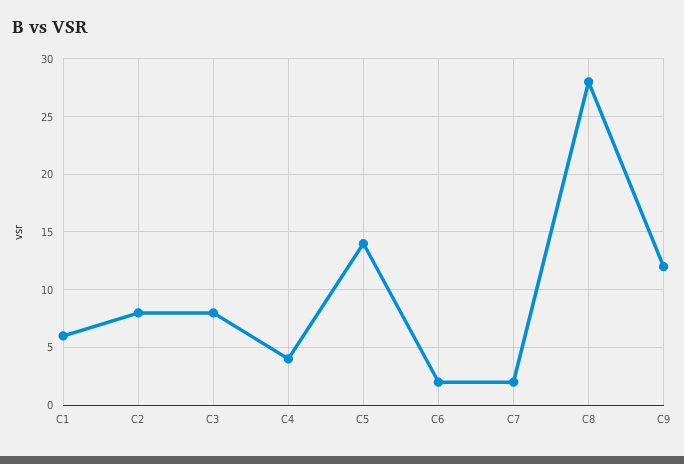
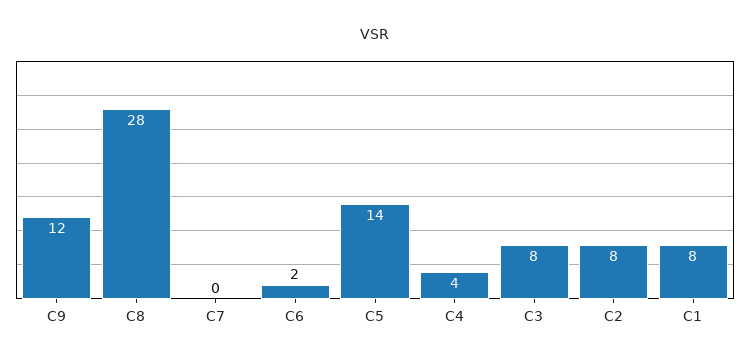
C1: 6 -> 8
C7: 2 -> 0

